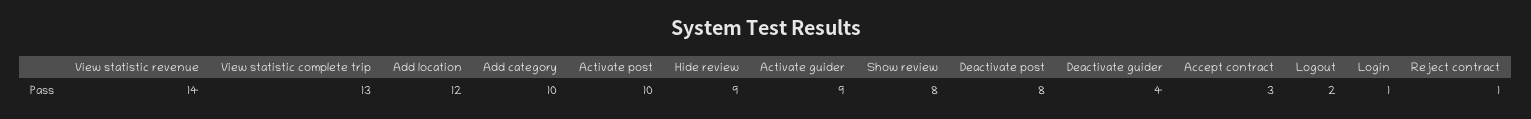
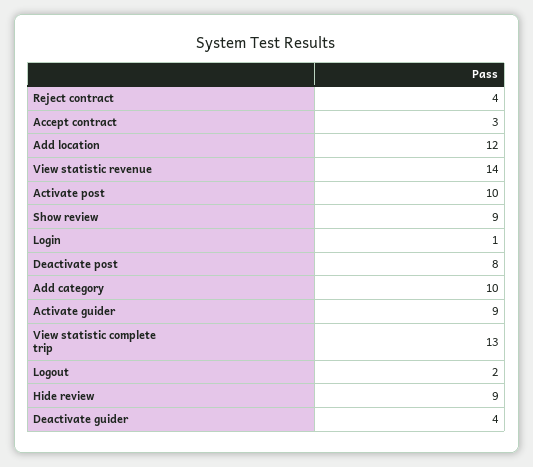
Show review: 8 -> 9
Reject contract: 1 -> 4

